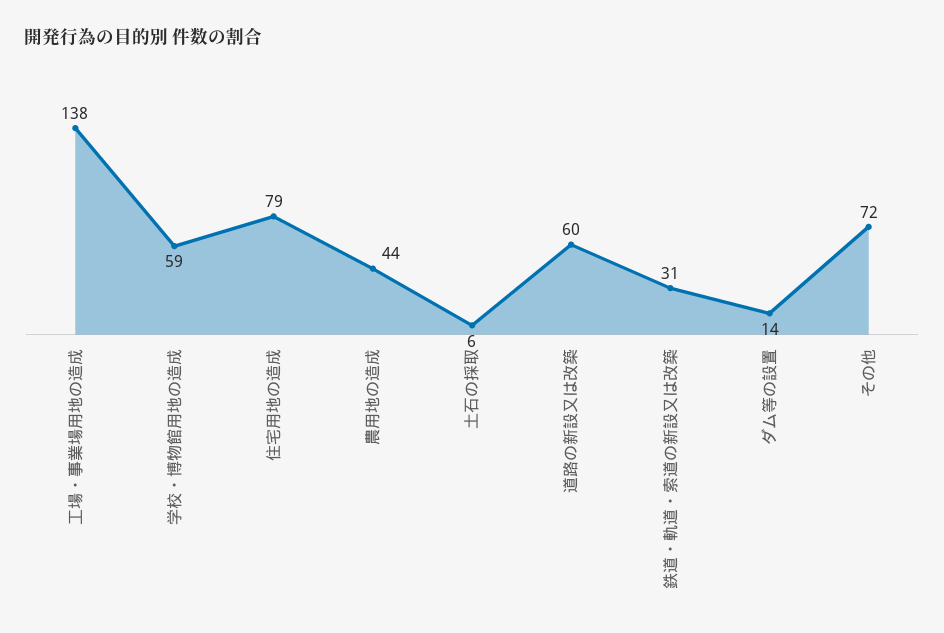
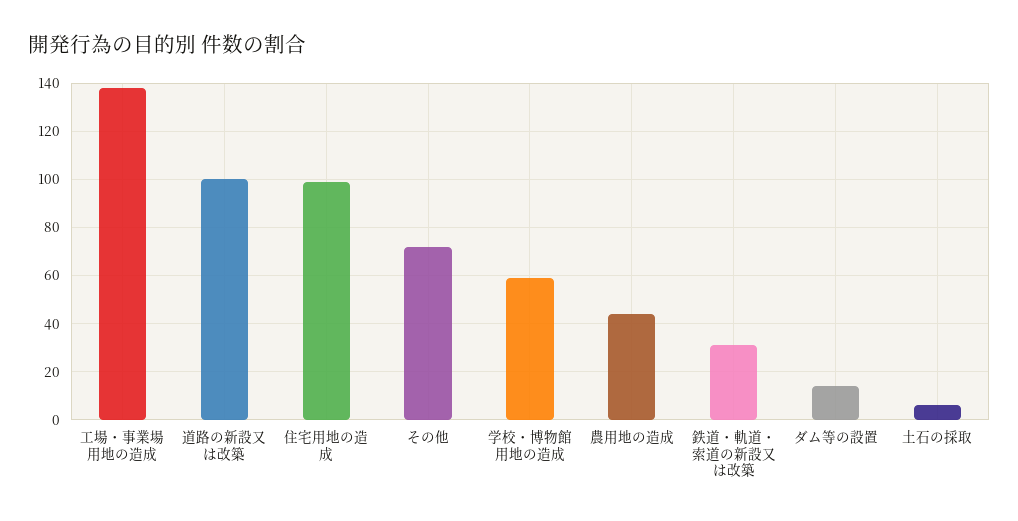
住宅用地の造成: 79 -> 100
道路の新設又は改築: 60 -> 100

